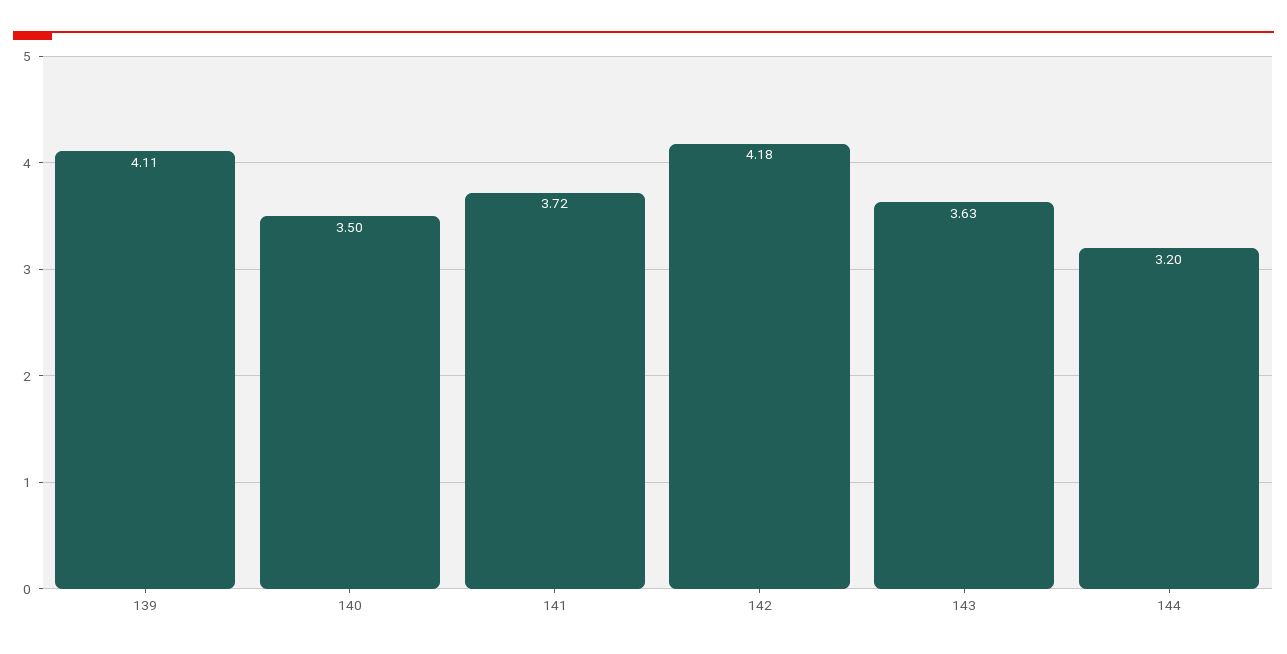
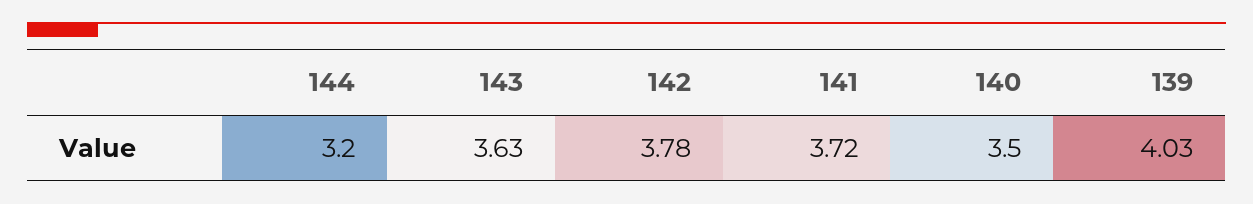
139: 4.11 -> 4.03
142: 4.18 -> 3.78

